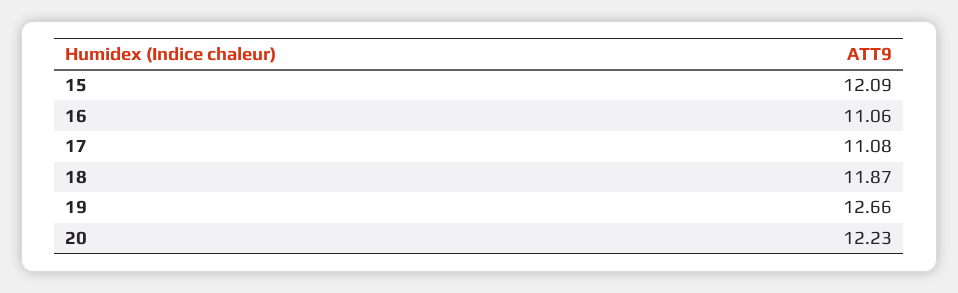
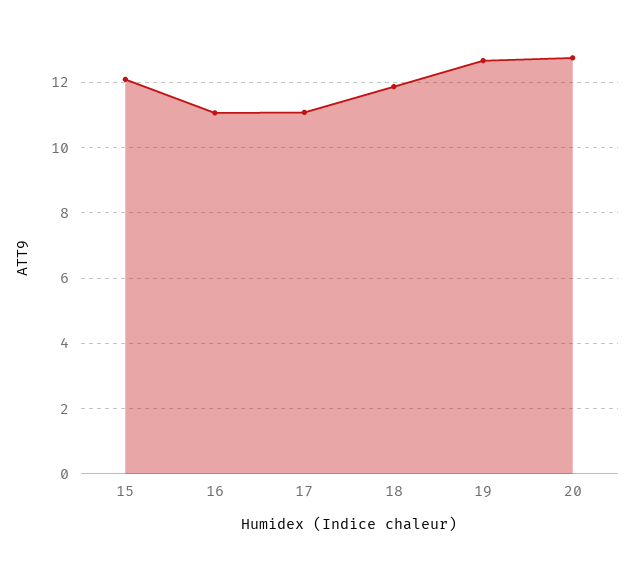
20: 12.23 -> 12.8

